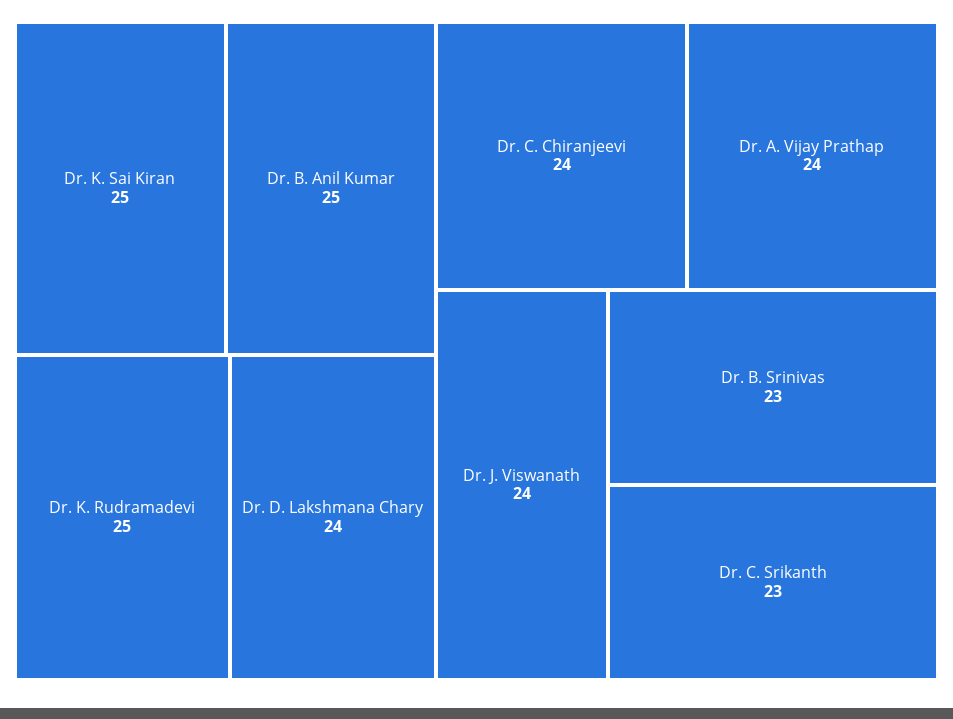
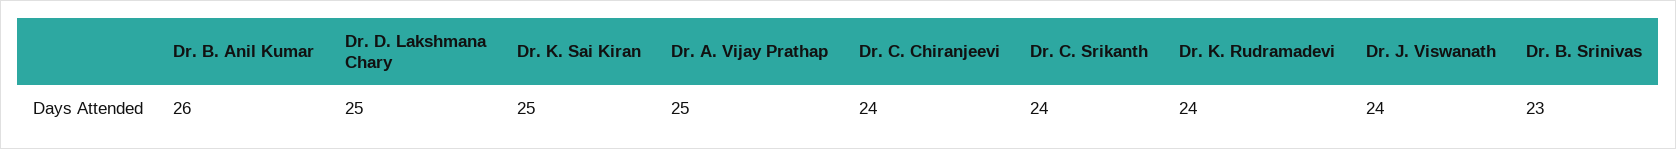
Dr. B. Anil Kumar: 25 -> 26
Dr. K. Rudramadevi: 25 -> 24
Dr. D. Lakshmana Chary: 24 -> 25
Dr. A. Vijay Prathap: 24 -> 25
Dr. C. Srikanth: 23 -> 24

